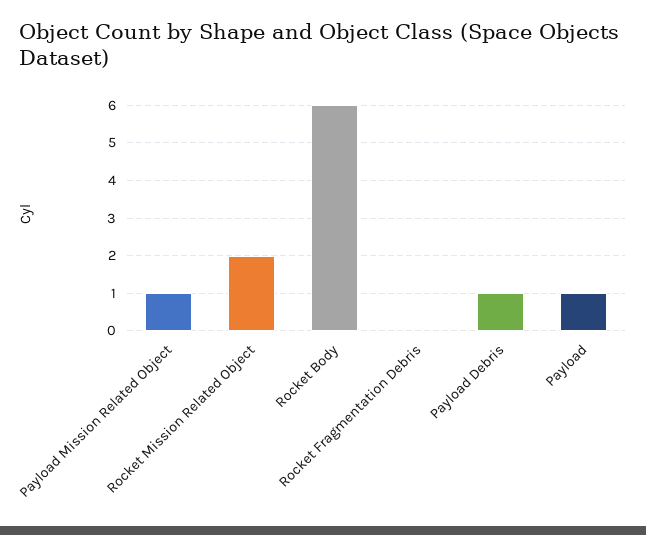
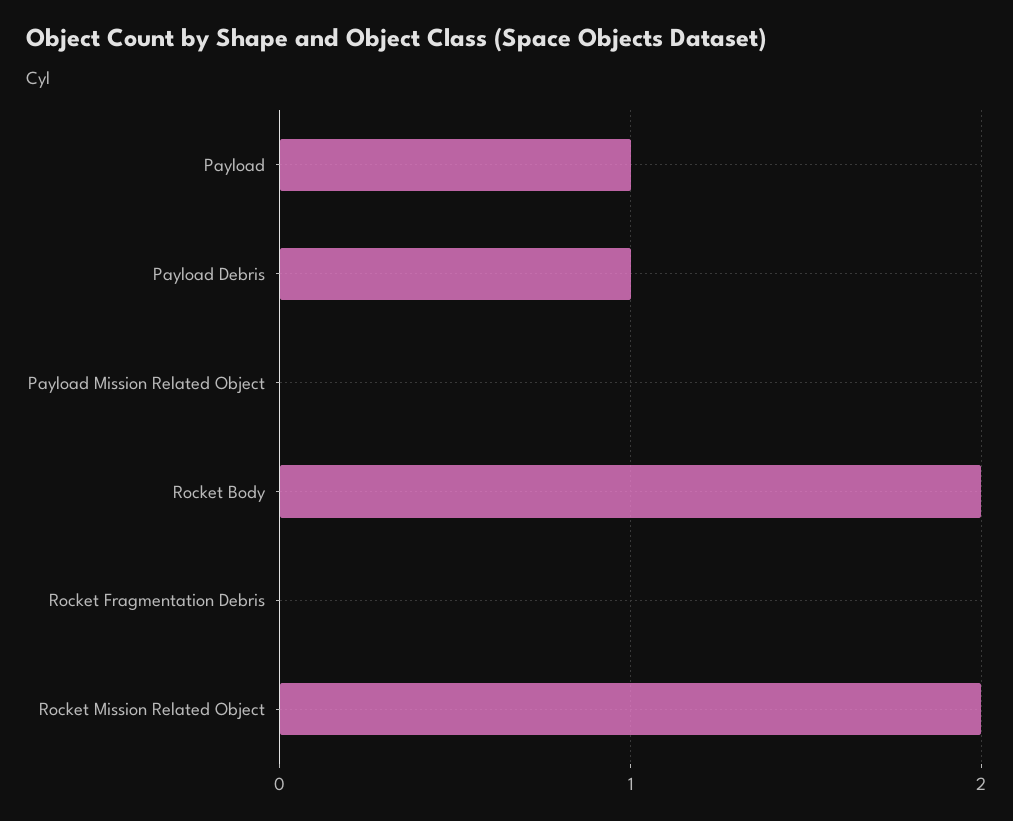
Payload Mission Related Object: 1 -> 0
Rocket Body: 6 -> 2

